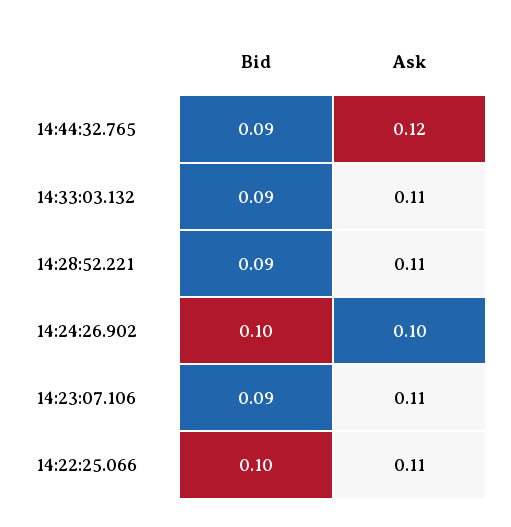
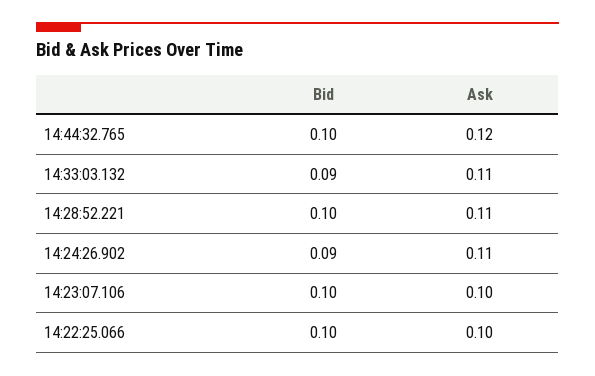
Bid, 14:44:32.765: 0.09 -> 0.1
Bid, 14:28:52.221: 0.09 -> 0.1
Bid, 14:24:26.902: 0.1 -> 0.09
Ask, 14:24:26.902: 0.1 -> 0.11
Bid, 14:23:07.106: 0.09 -> 0.1
Ask, 14:23:07.106: 0.11 -> 0.1
Ask, 14:22:25.066: 0.11 -> 0.1

